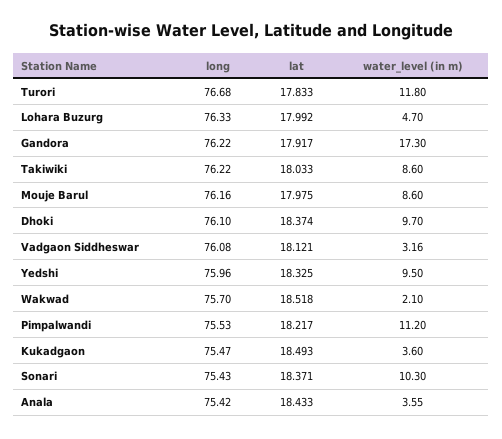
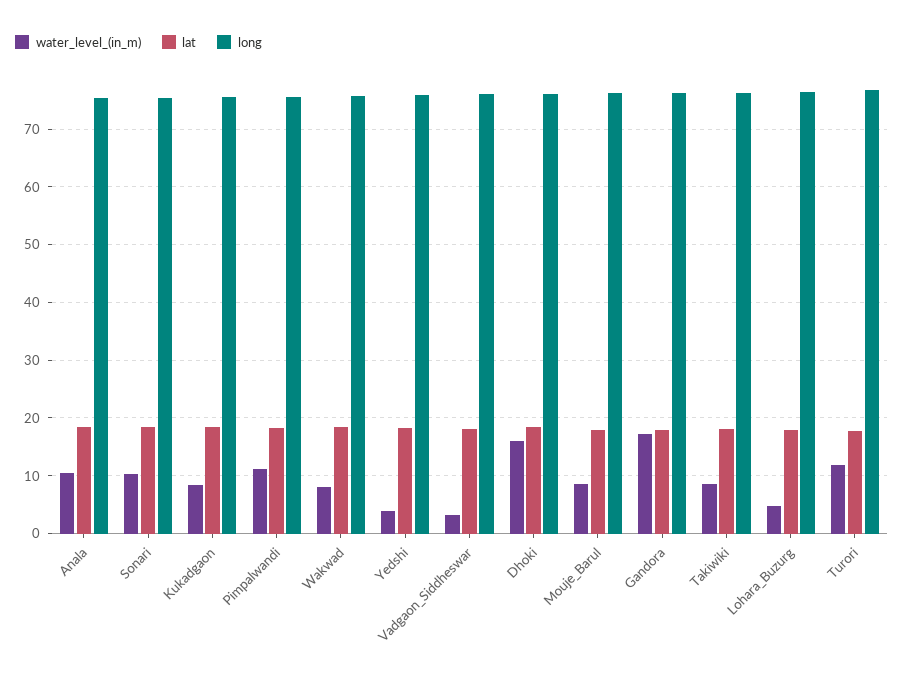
water_level (in m), Dhoki: 9.7 -> 16
water_level (in m), Yedshi: 9.5 -> 4
water_level (in m), Wakwad: 2.1 -> 8
water_level (in m), Kukadgaon: 3.6 -> 8
water_level (in m), Anala: 3.55 -> 10

